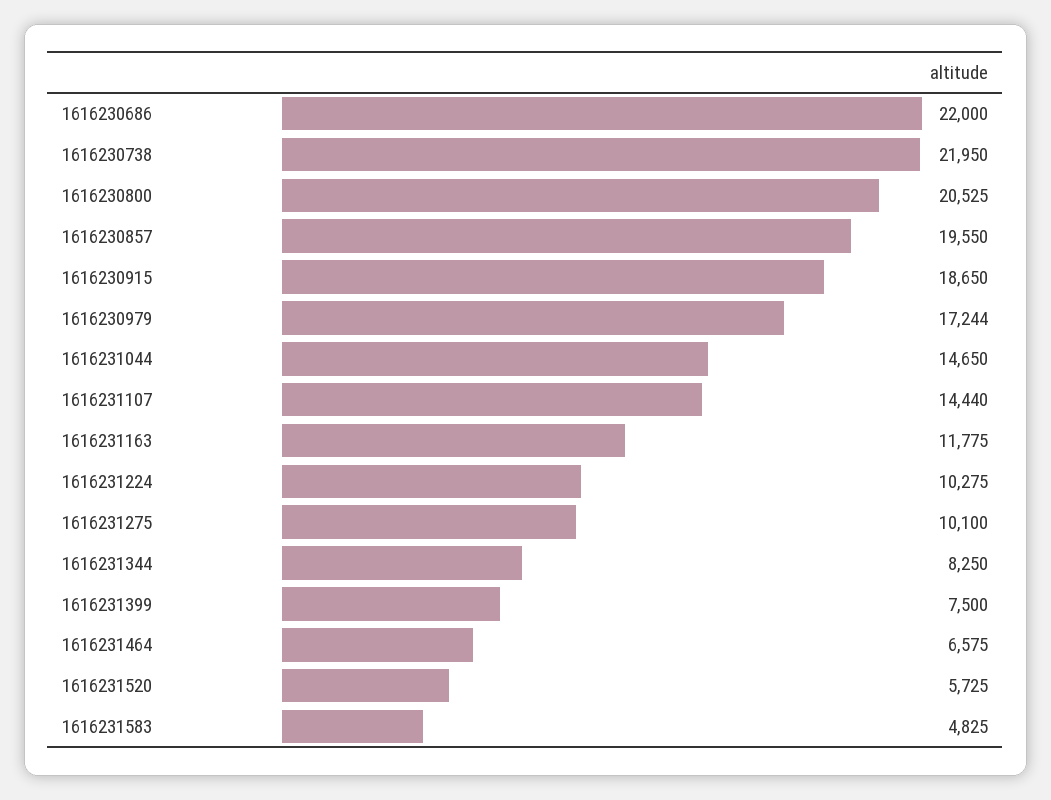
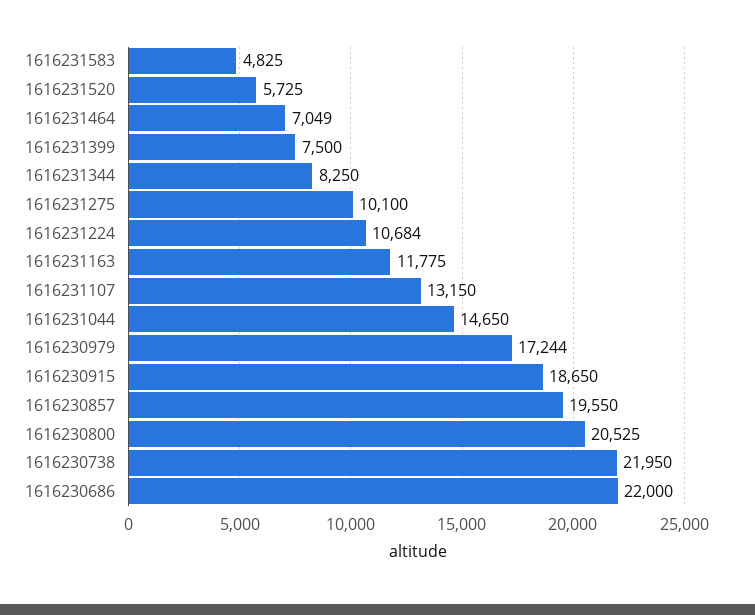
1616231107: 14440 -> 13150
1616231224: 10275 -> 10684
1616231464: 6575 -> 7049

